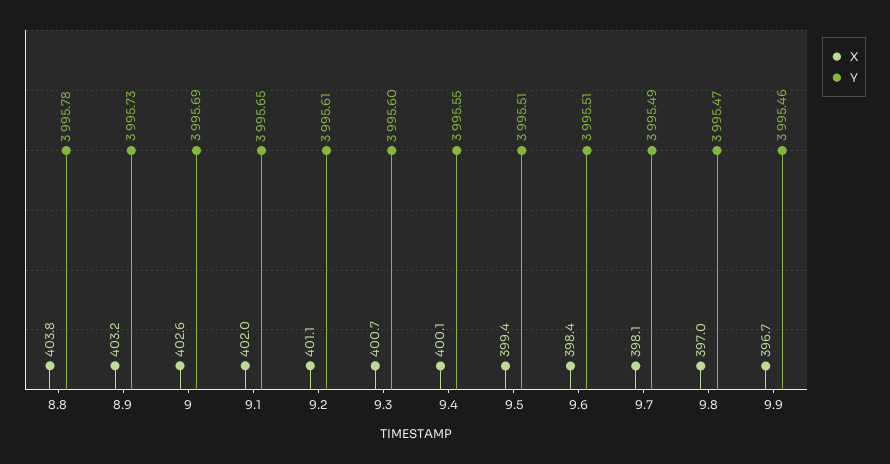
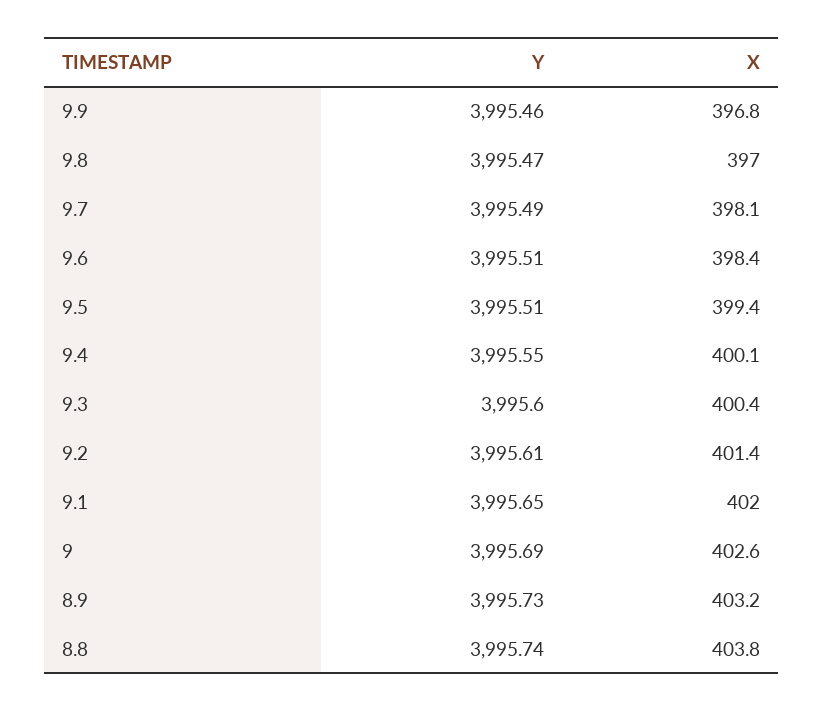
Y, 8.8: 3995.78 -> 3995.74
X, 9.2: 401.1 -> 401.4
X, 9.3: 400.7 -> 400.4
X, 9.9: 396.7 -> 396.8

